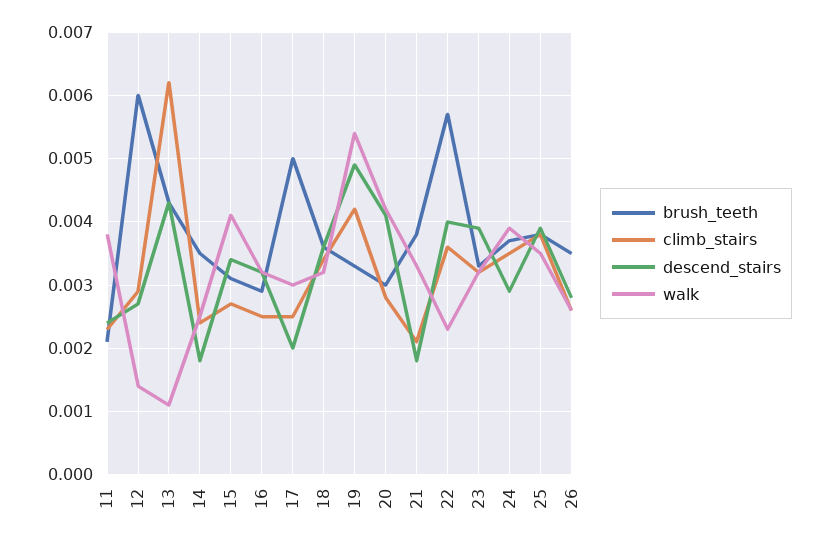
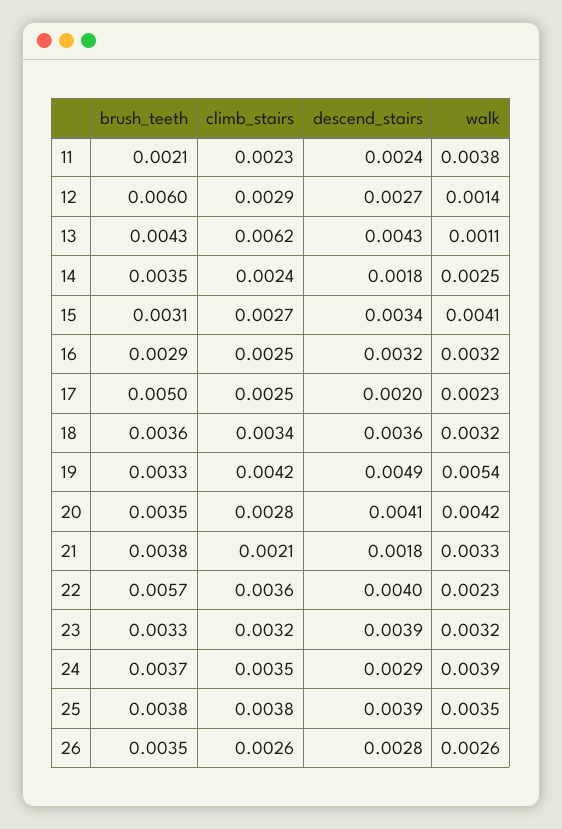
walk, 17: 0.003 -> 0.0023
brush_teeth, 20: 0.003 -> 0.0035

